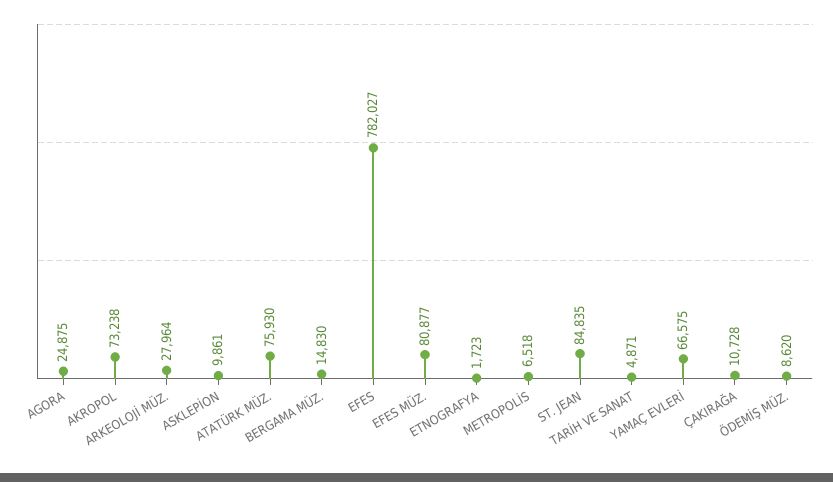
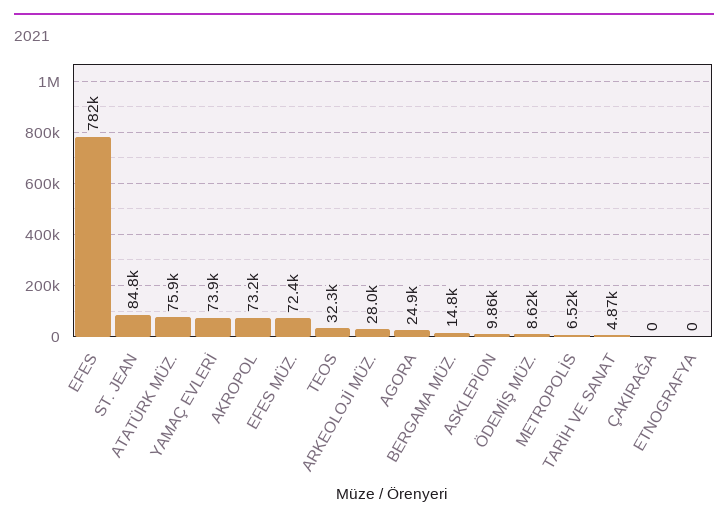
EFES MÜZ.: 80877 -> 72400
ETNOGRAFYA: 1723 -> 0
YAMAÇ EVLERİ: 66575 -> 73900
ÇAKIRAĞA: 10728 -> 0
TEOS: none -> 32300

